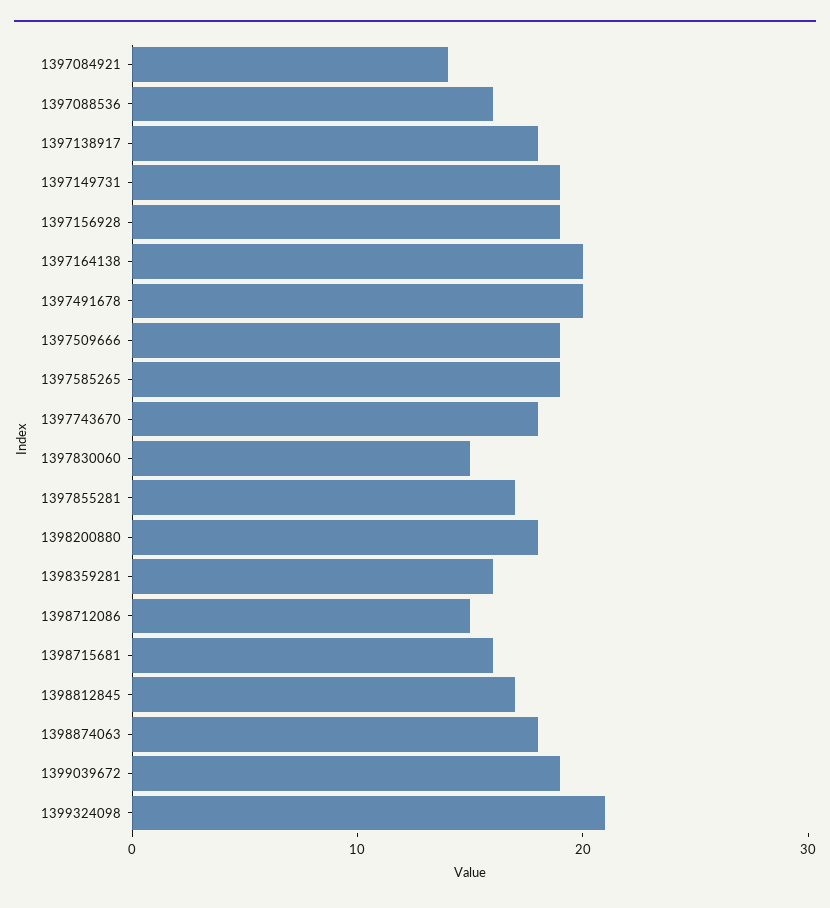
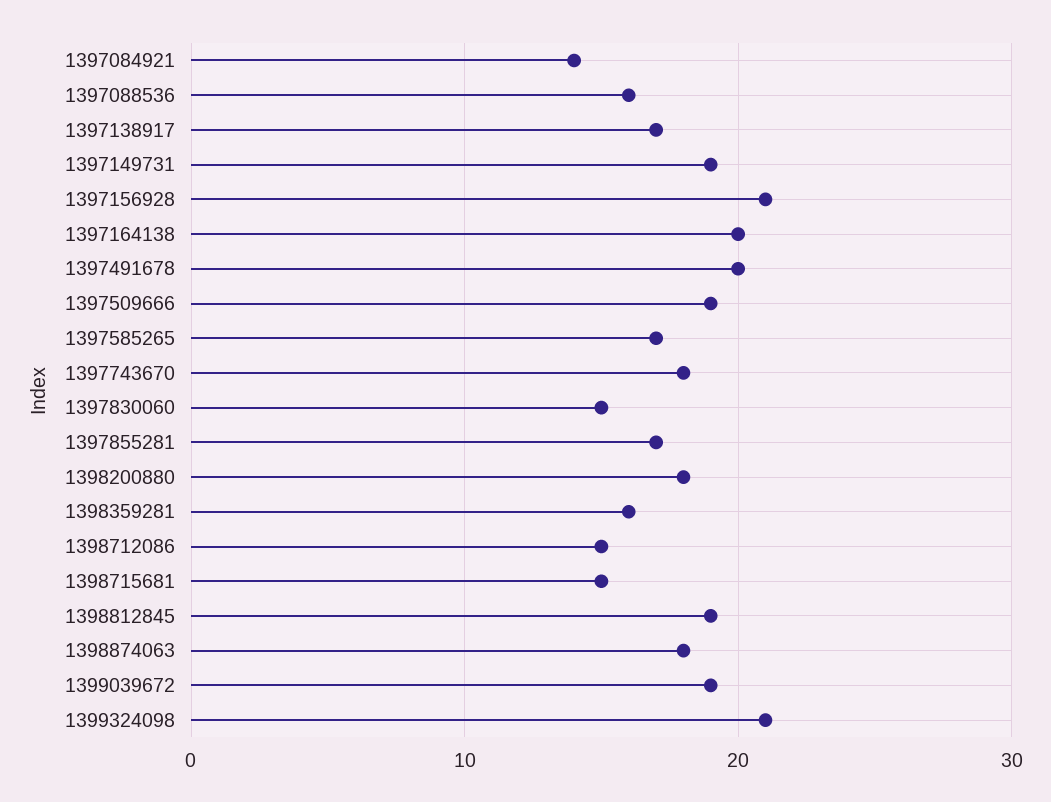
1397138917: 18 -> 17
1397156928: 19 -> 21
1397585265: 19 -> 17
1398715681: 16 -> 15
1398812845: 17 -> 19

